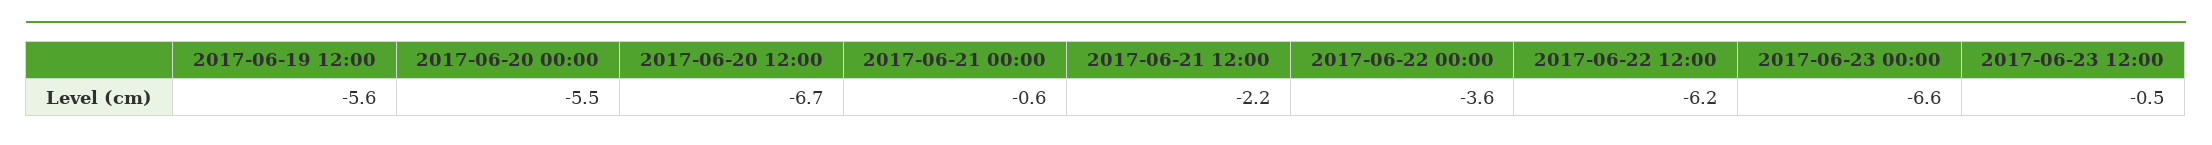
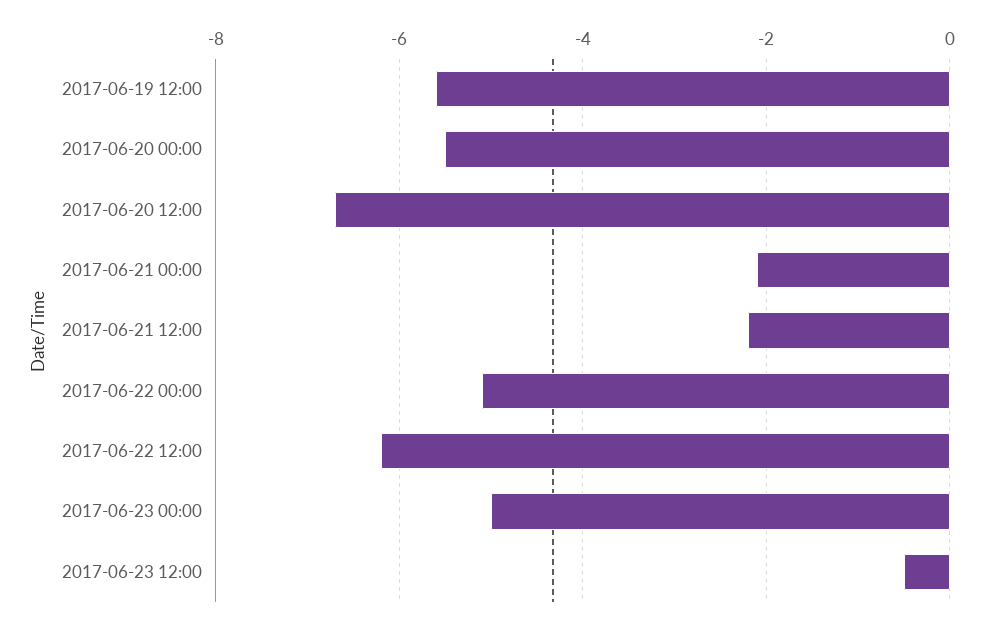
2017-06-21 00:00: -0.6 -> -2
2017-06-22 00:00: -3.6 -> -5
2017-06-23 00:00: -6.6 -> -5

